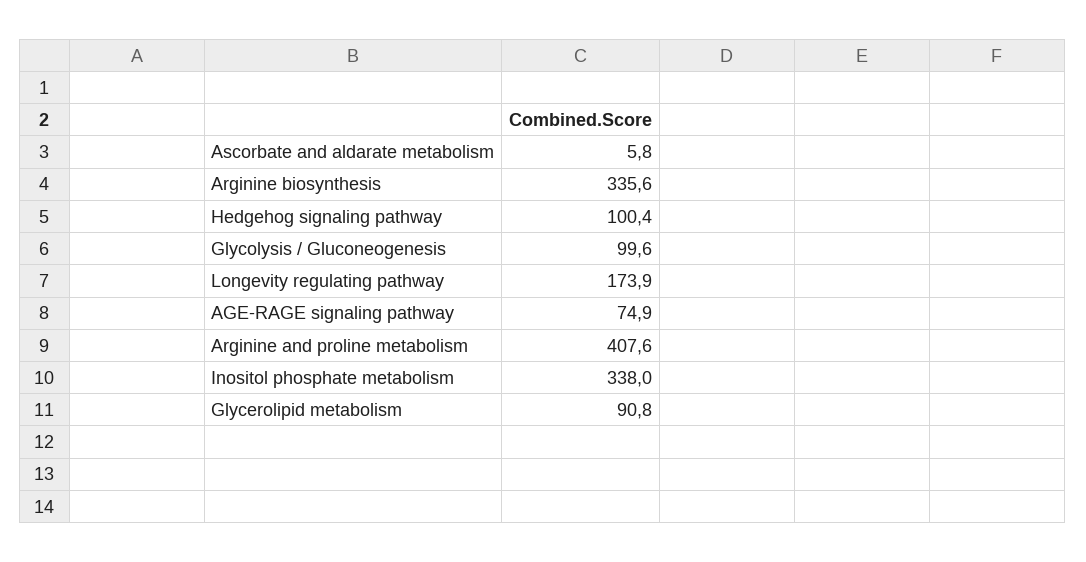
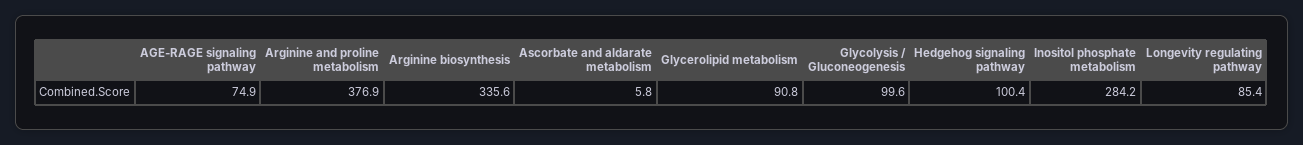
Longevity regulating pathway: 173.9 -> 85.4
Arginine and proline metabolism: 407.6 -> 376.9
Inositol phosphate metabolism: 338 -> 284.2

